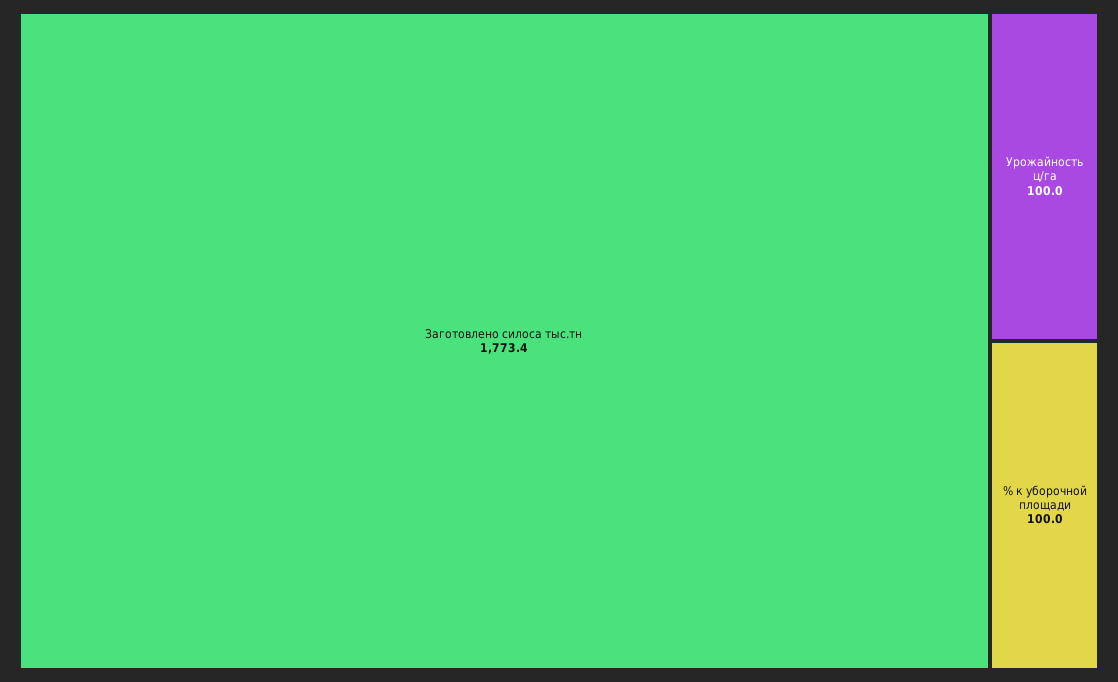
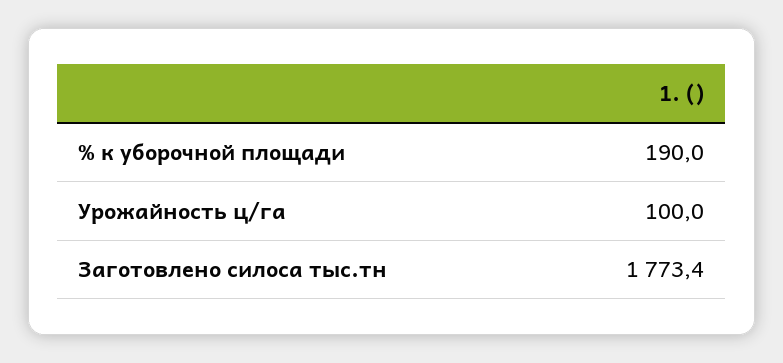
% к уборочной площади: 100 -> 190

